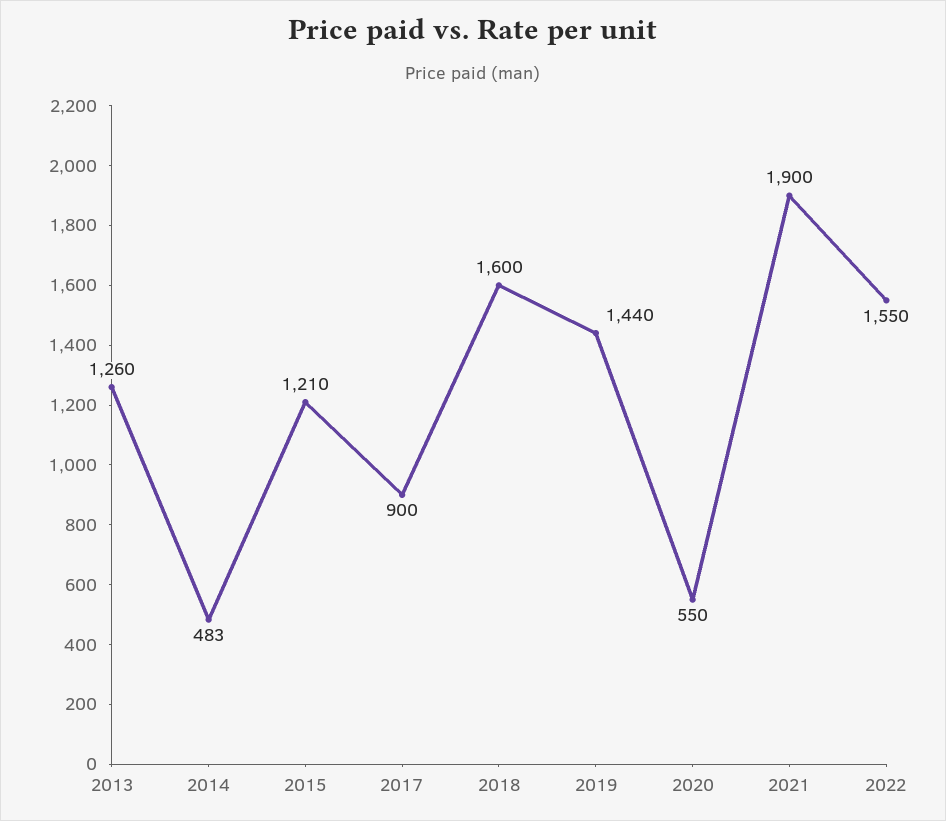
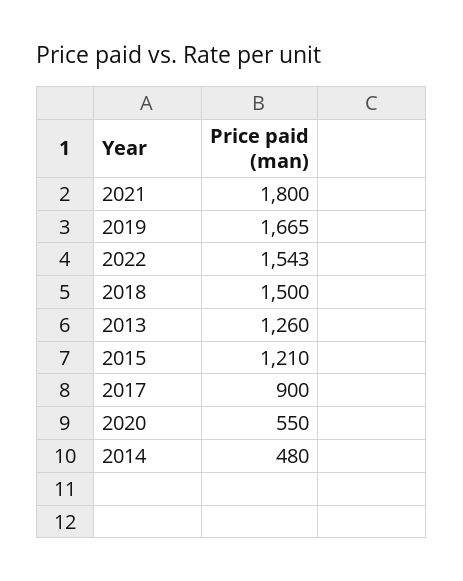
2014: 483 -> 480
2018: 1600 -> 1500
2019: 1440 -> 1665
2021: 1900 -> 1800
2022: 1550 -> 1543

